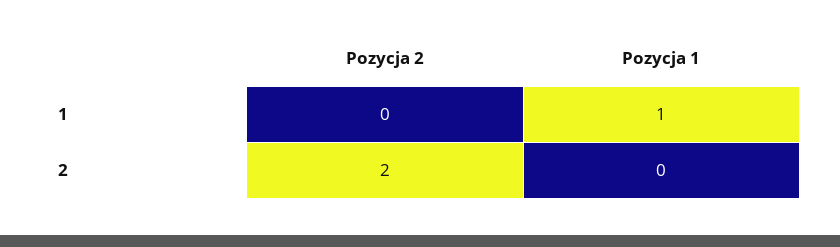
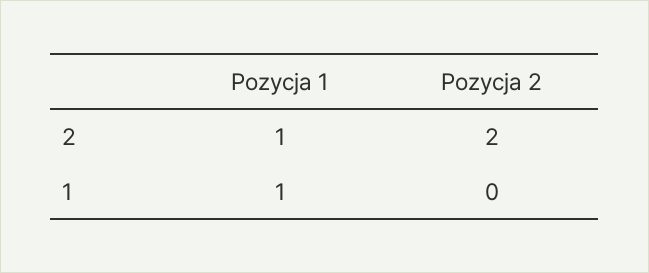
Pozycja 1, 2: 0 -> 1

